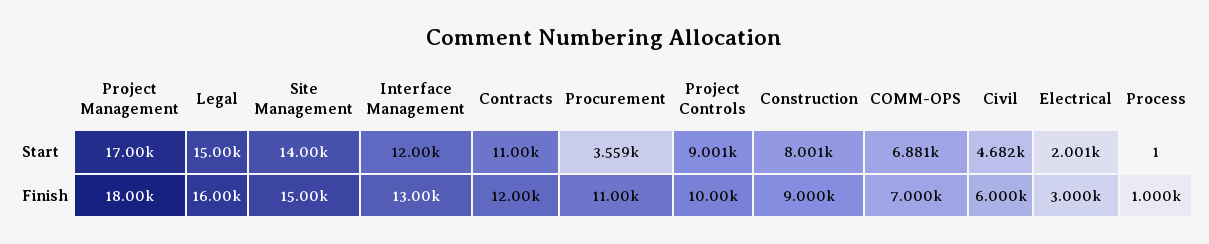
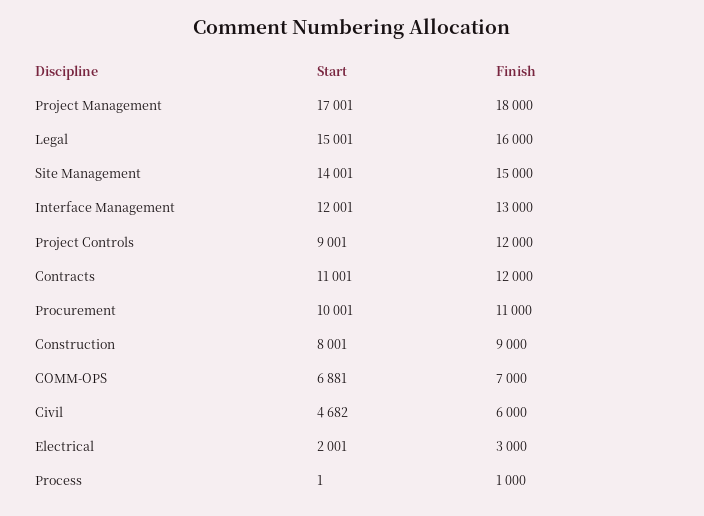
Procurement, Start: 3559 -> 10001
Project Controls, Finish: 10000 -> 12000

